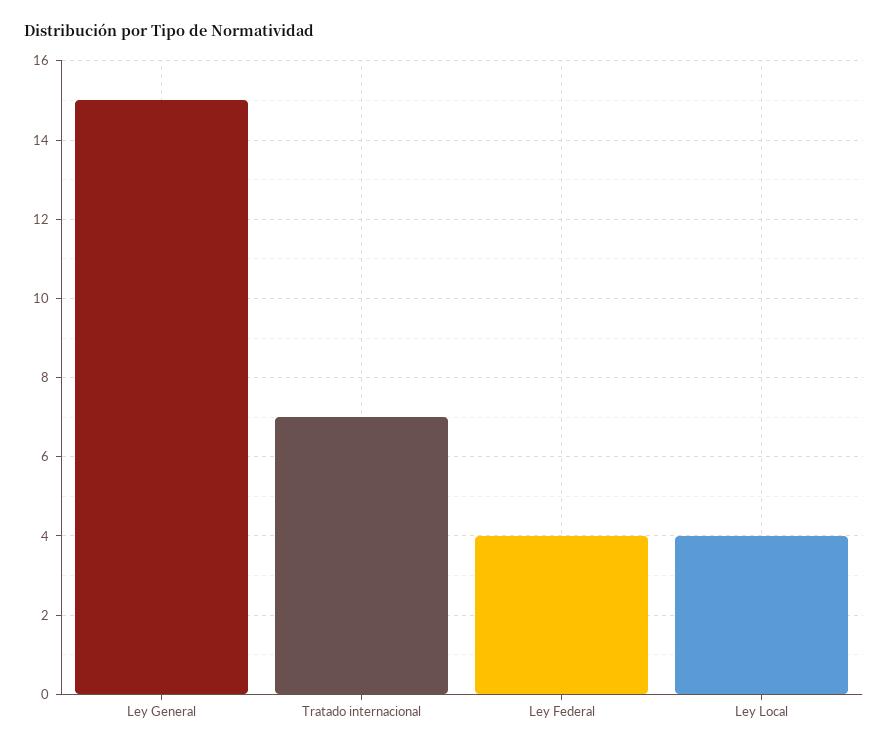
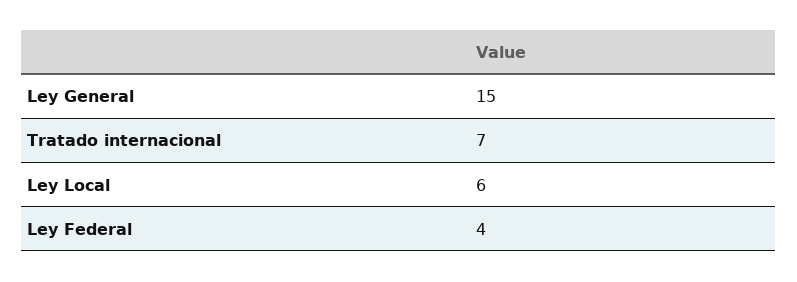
Ley Local: 4 -> 6

